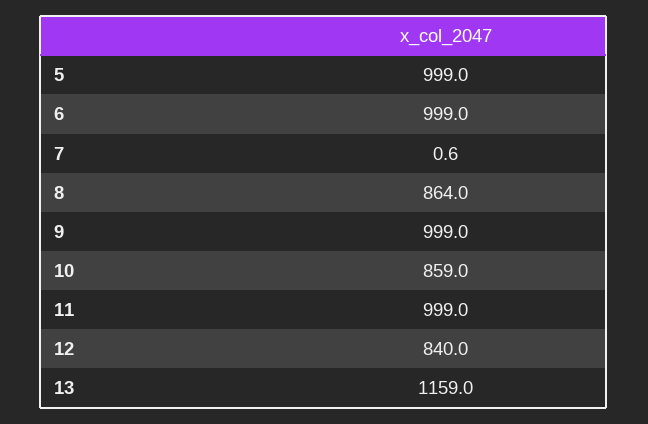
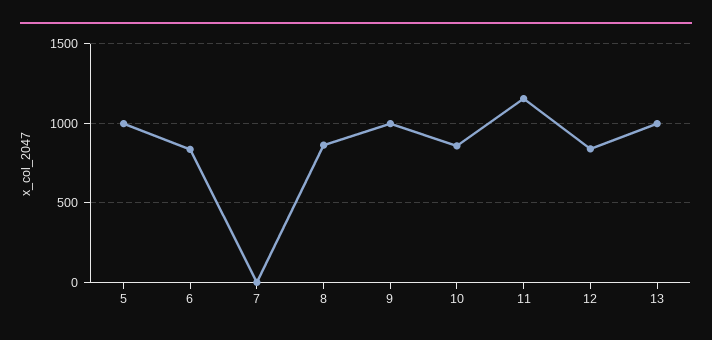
6: 999 -> 850
11: 999 -> 1150
13: 1159 -> 1000

